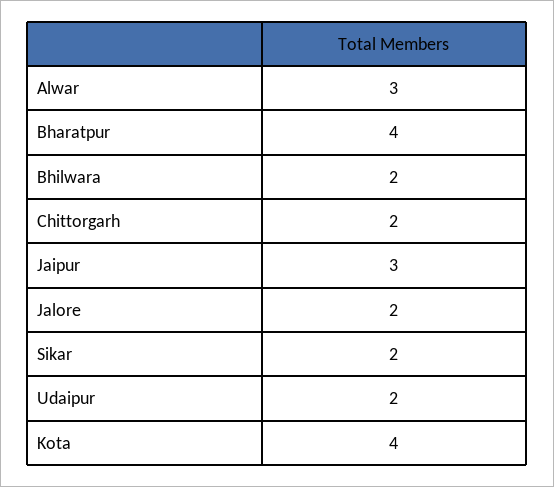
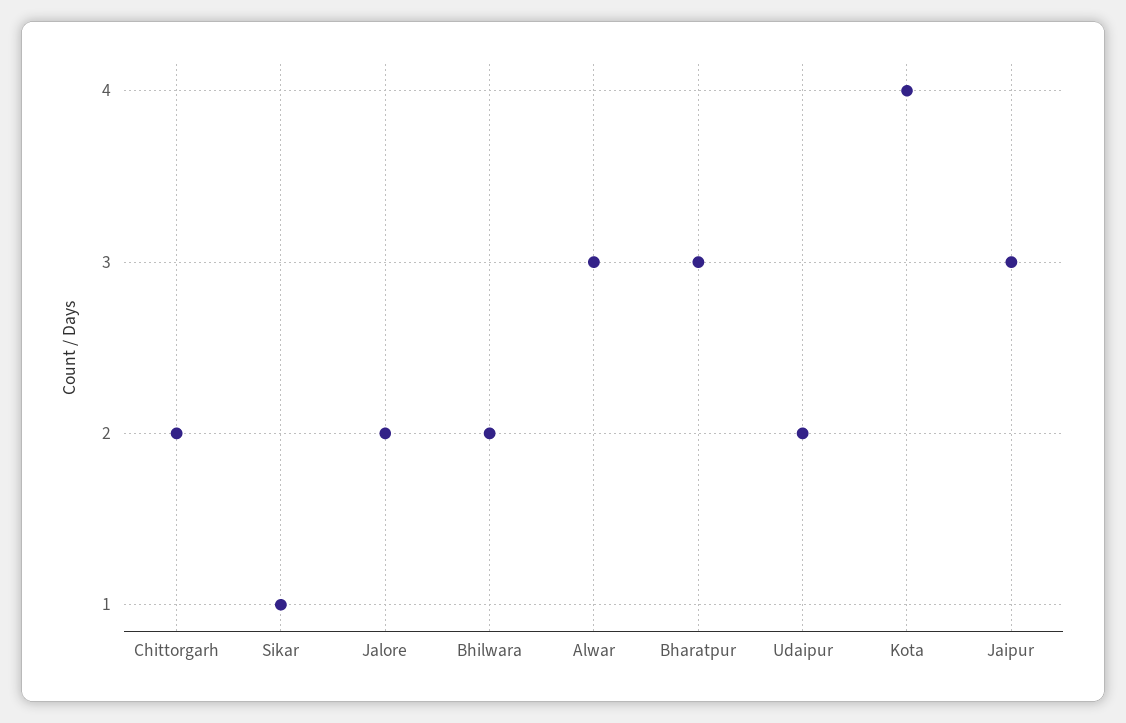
Bharatpur: 4 -> 3
Sikar: 2 -> 1

